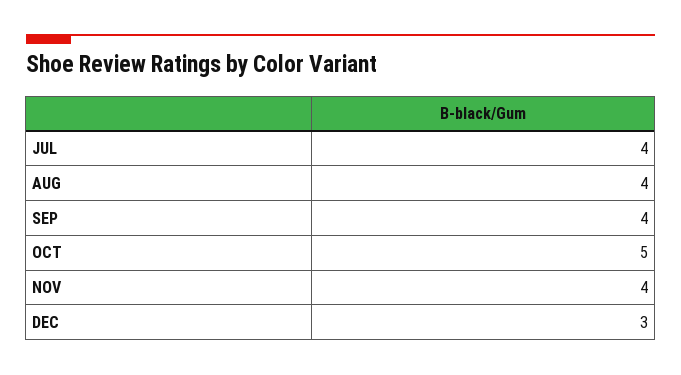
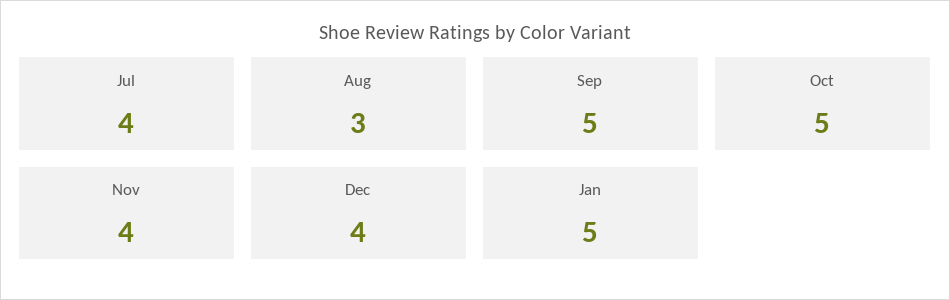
AUG: 4 -> 3
SEP: 4 -> 5
DEC: 3 -> 4
Jan: none -> 5

